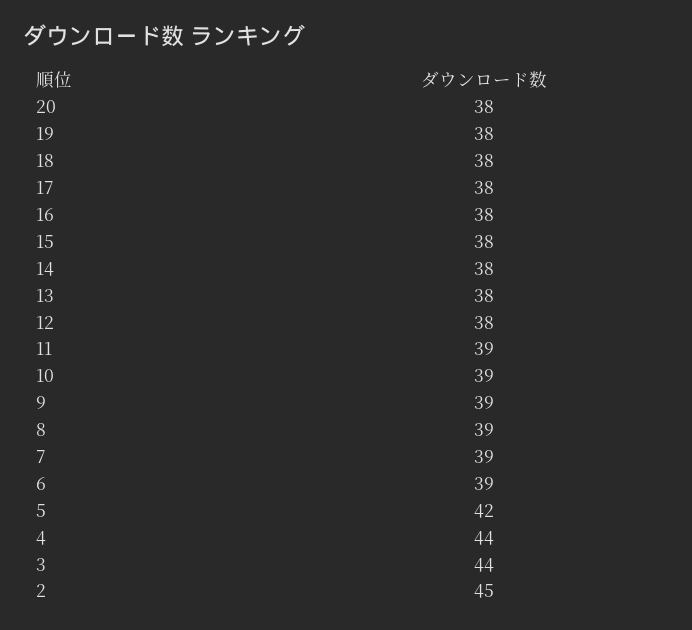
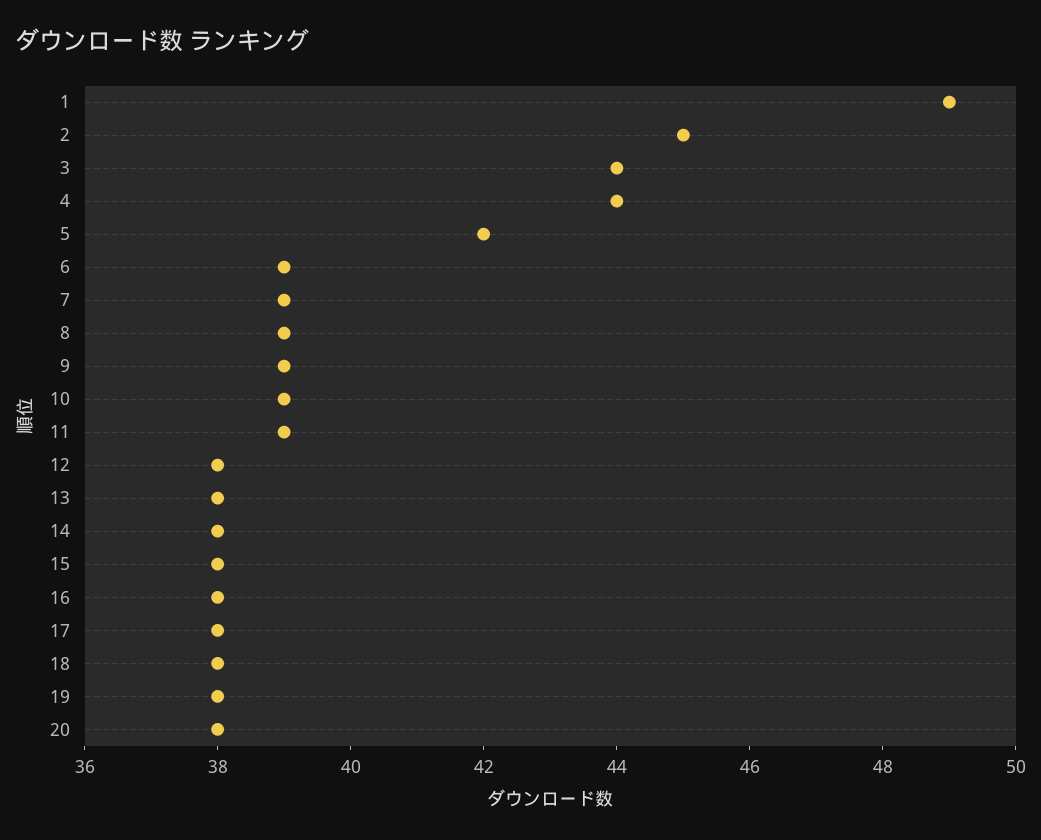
1: none -> 49

